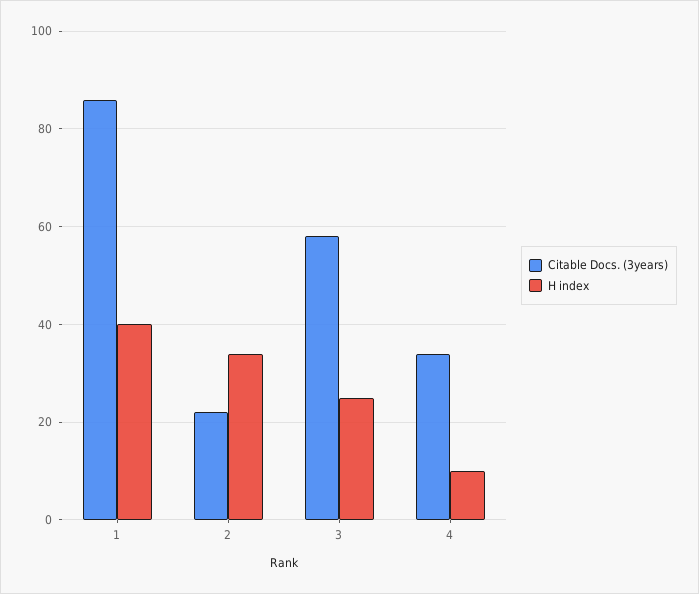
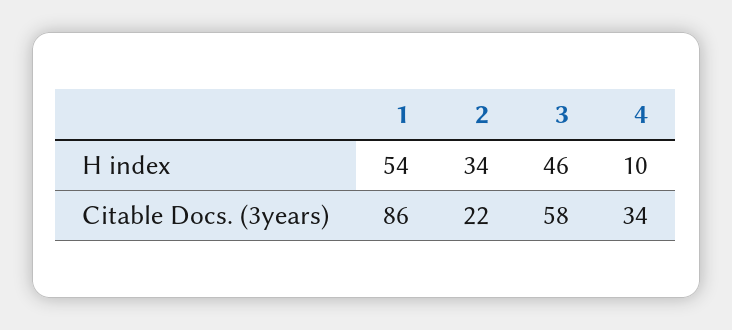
H index, 1: 40 -> 54
H index, 3: 25 -> 46

